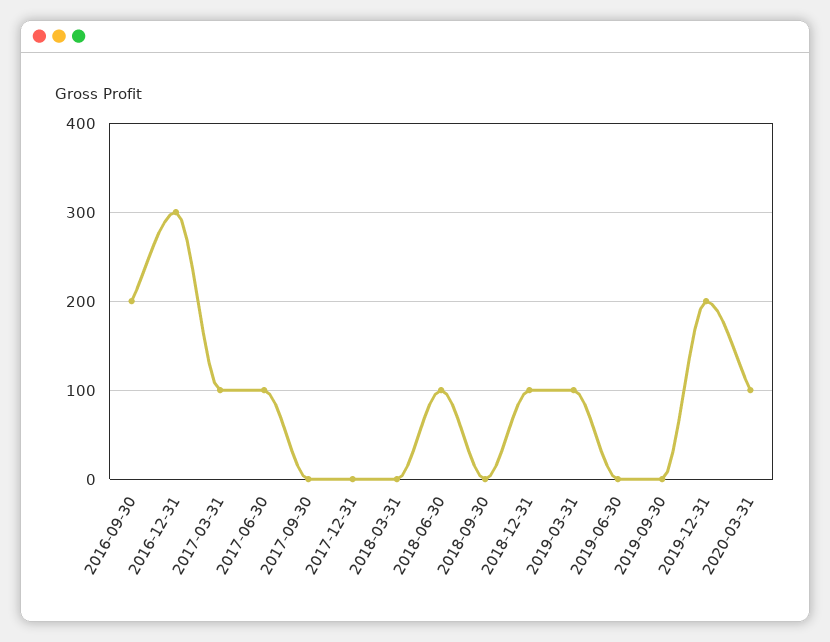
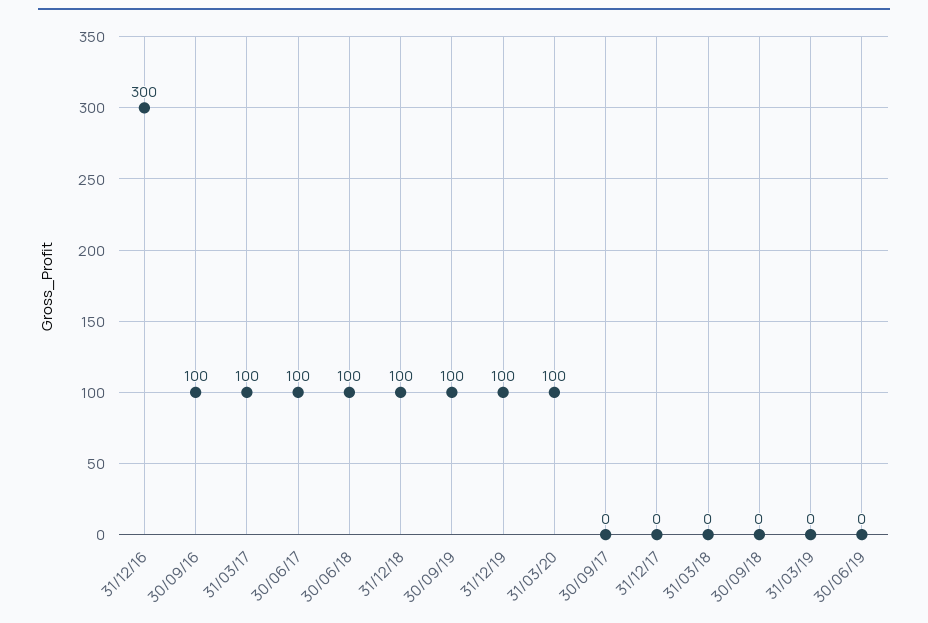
2016-09-30: 200 -> 100
2019-03-31: 100 -> 0
2019-09-30: 0 -> 100
2019-12-31: 200 -> 100

